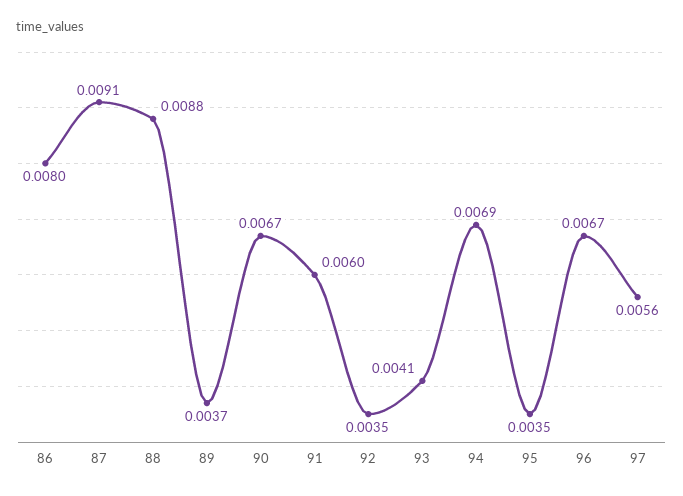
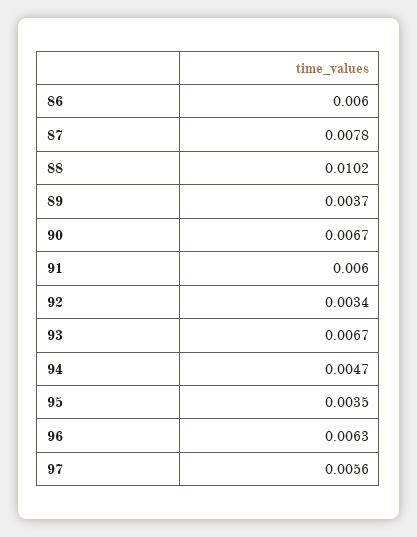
86: 0.008 -> 0.006
87: 0.0091 -> 0.0078
88: 0.0088 -> 0.0102
92: 0.0035 -> 0.0034
93: 0.0041 -> 0.0067
94: 0.0069 -> 0.0047
96: 0.0067 -> 0.0063

